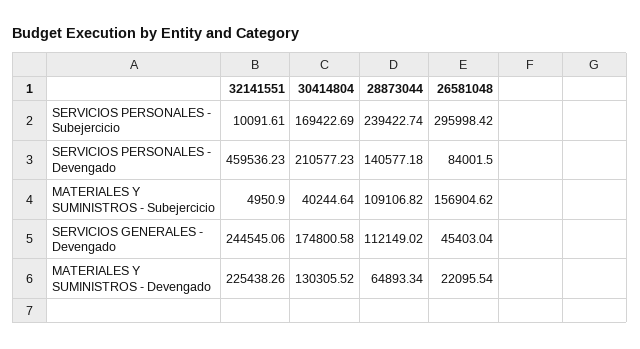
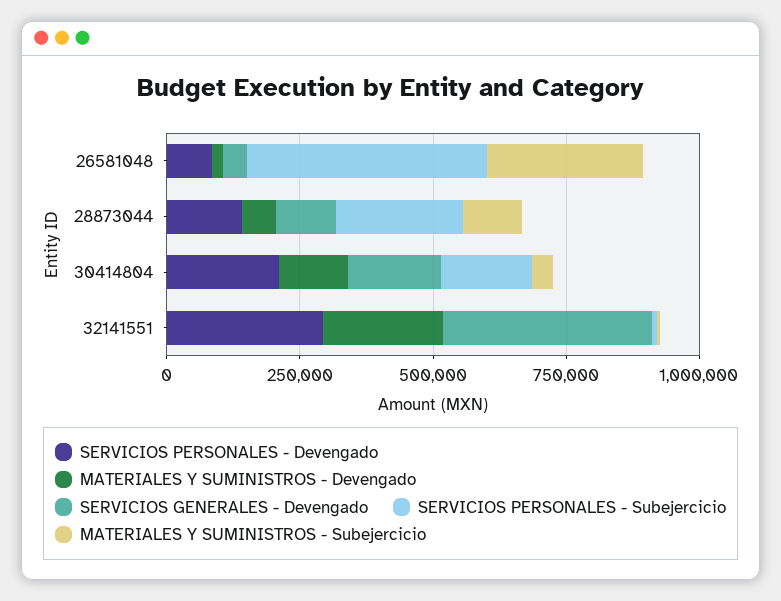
SERVICIOS PERSONALES - Subejercicio, 26581048: 295998.42 -> 450000
SERVICIOS PERSONALES - Devengado, 32141551: 459536.23 -> 300000
MATERIALES Y SUMINISTROS - Subejercicio, 26581048: 156904.62 -> 300000
SERVICIOS GENERALES - Devengado, 32141551: 244545.06 -> 400000

